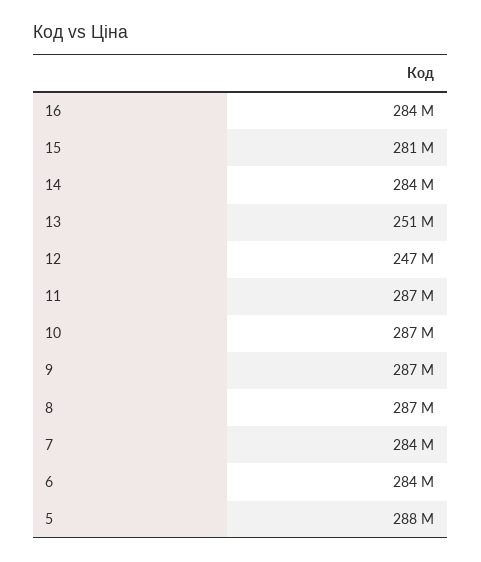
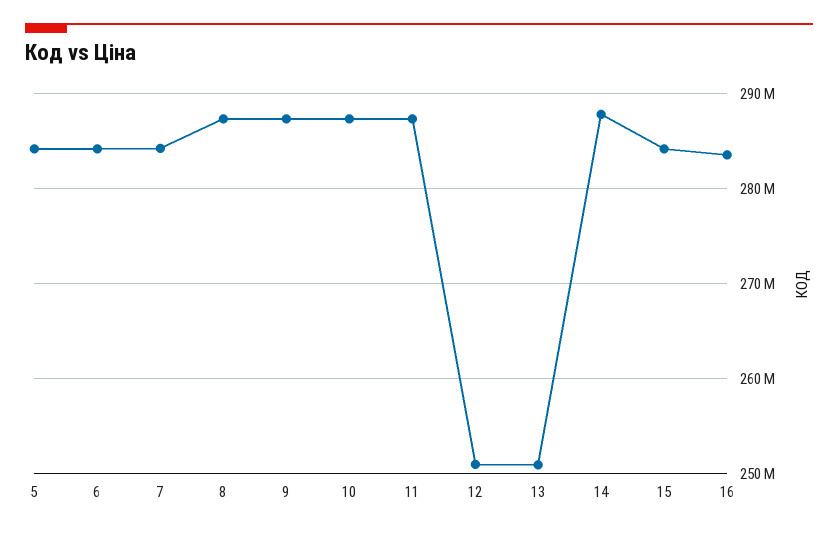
15: 281000000 -> 284000000
14: 284000000 -> 288000000
12: 247000000 -> 251000000
5: 288000000 -> 284000000

